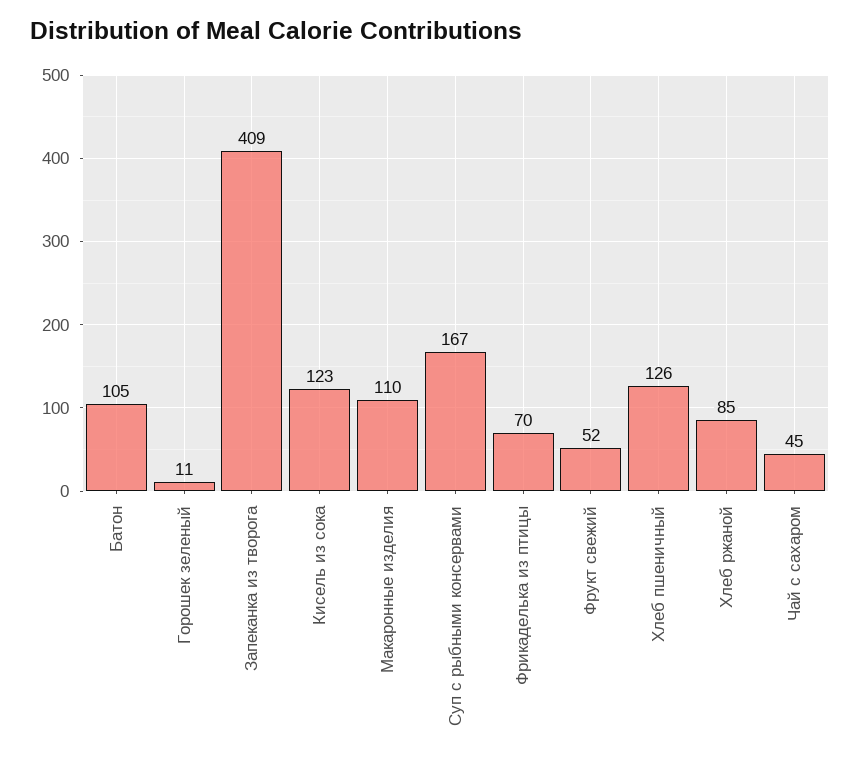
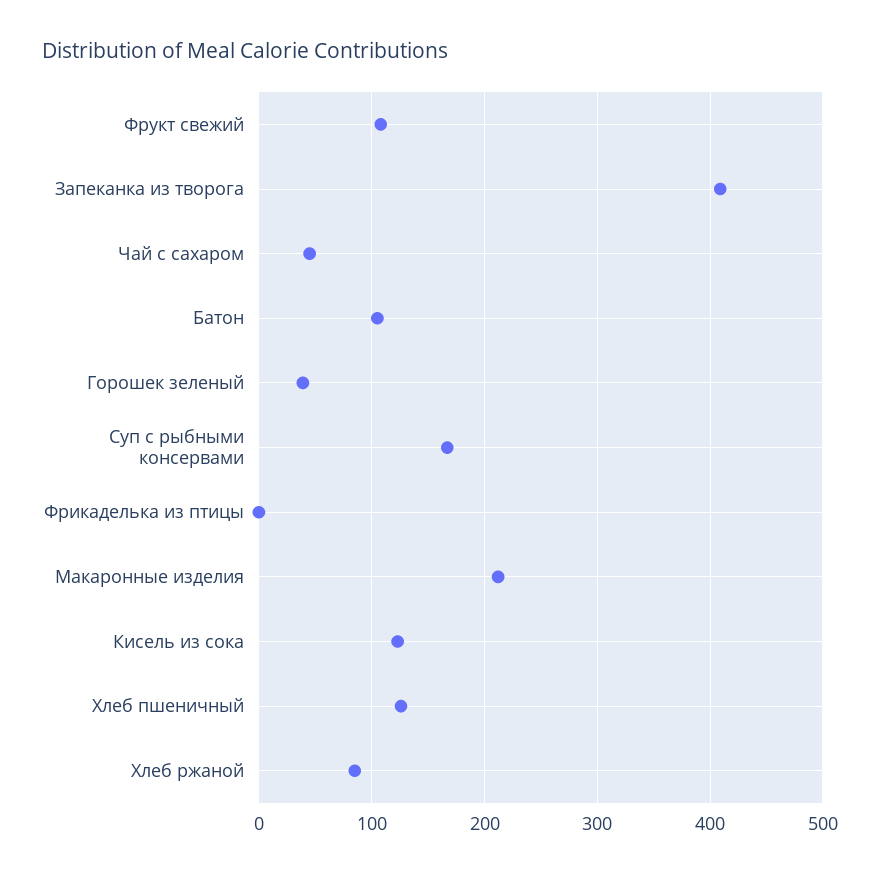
Горошек зеленый: 11 -> 40
Макаронные изделия: 110 -> 210
Фрикаделька из птицы: 70 -> 0
Фрукт свежий: 52 -> 110

